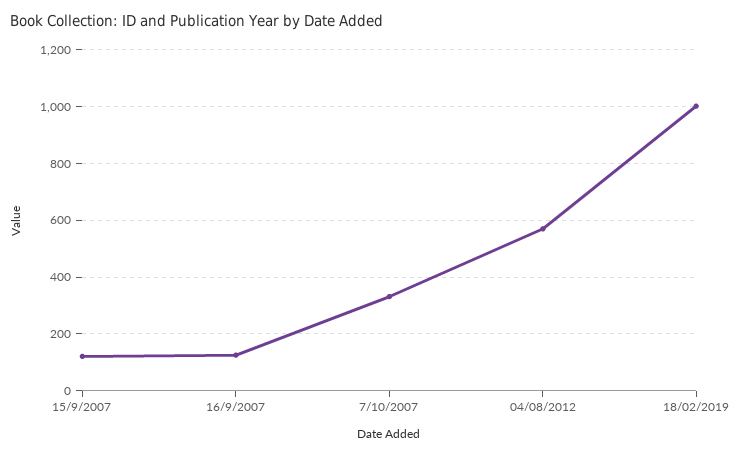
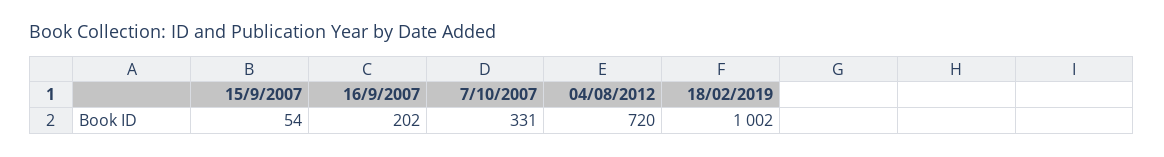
15/9/2007: 125 -> 54
16/9/2007: 125 -> 202
04/08/2012: 575 -> 720

